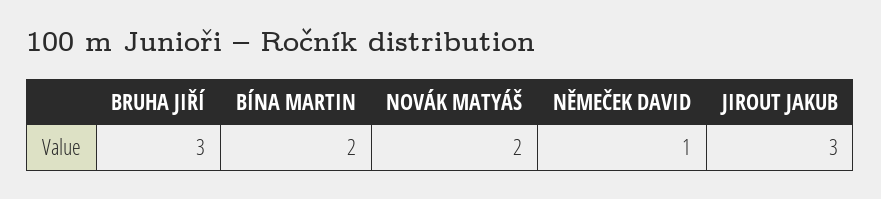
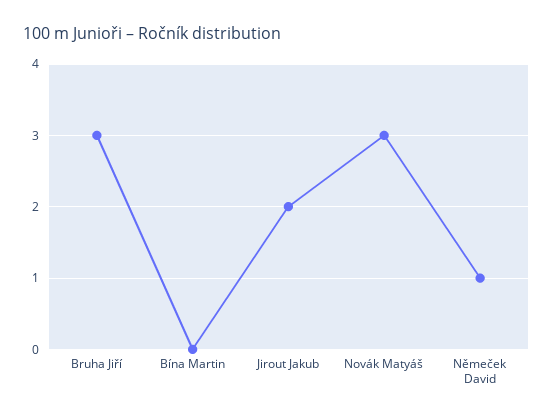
BÍNA MARTIN: 2 -> 0
NOVÁK MATYÁŠ: 2 -> 3
JIROUT JAKUB: 3 -> 2

